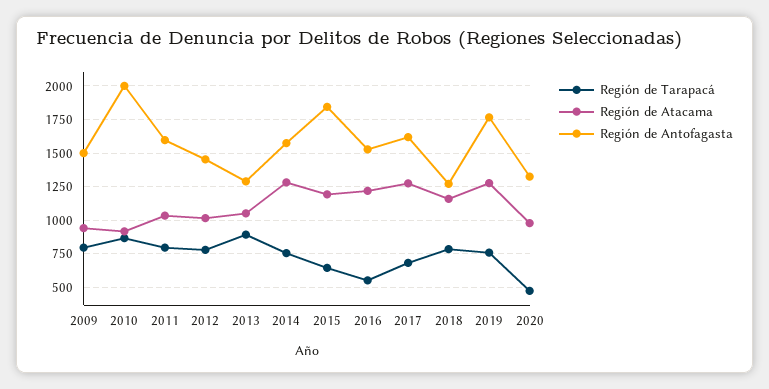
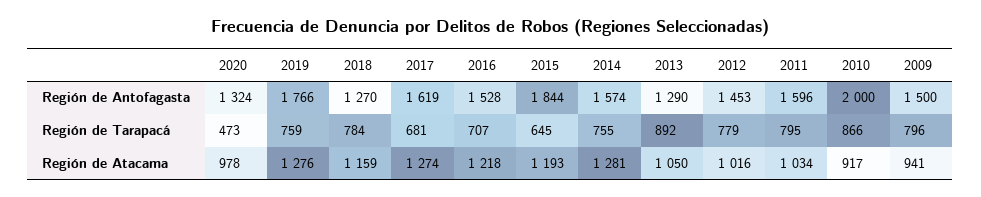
Región de Tarapacá, 2016: 550 -> 707

